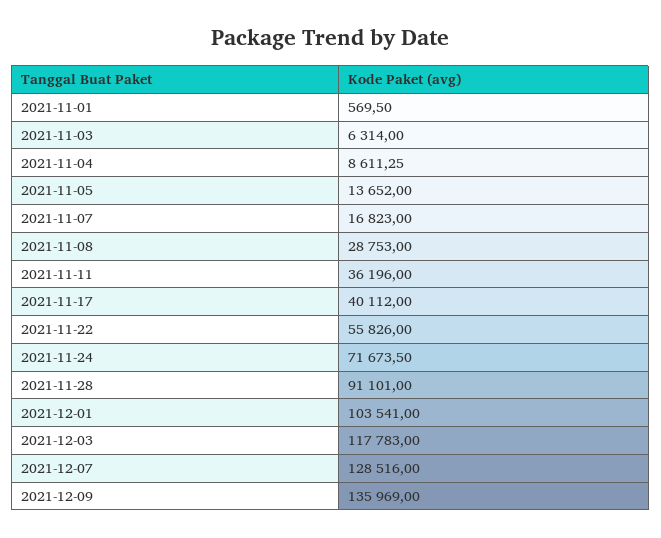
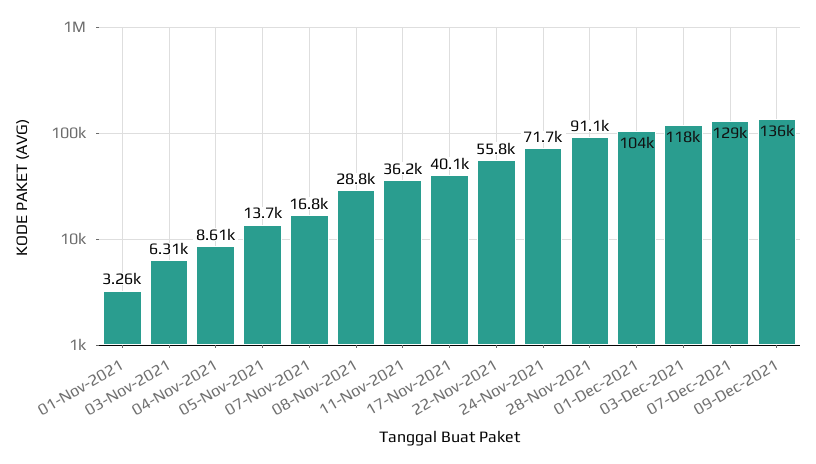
2021-11-01: 569.5 -> 3260

